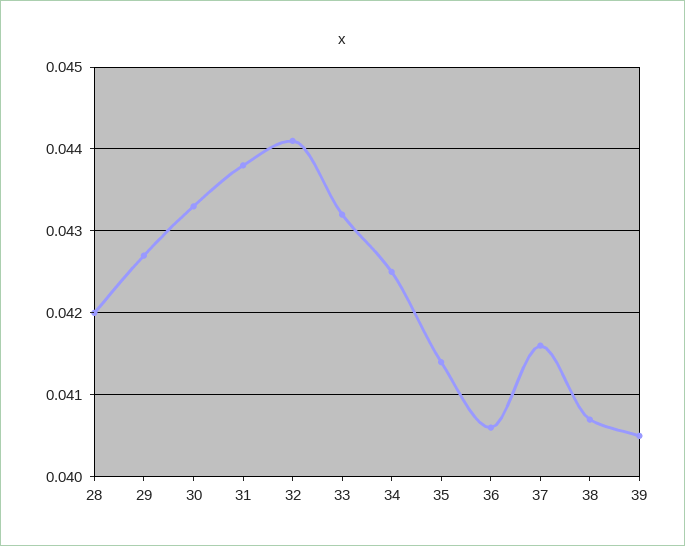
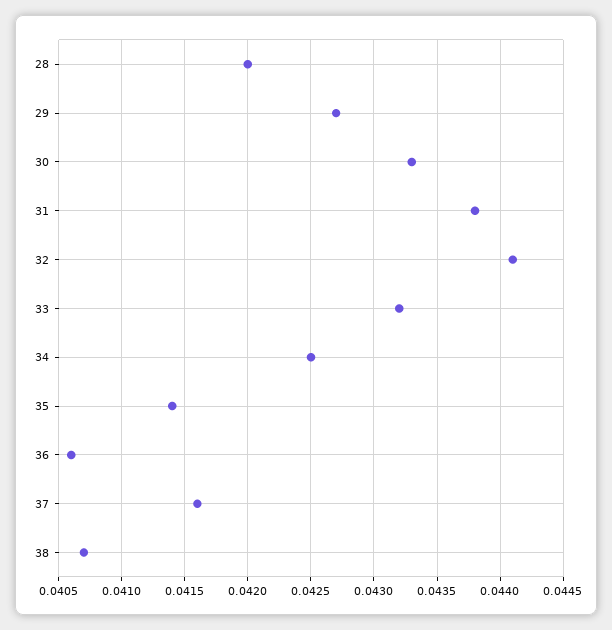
39: 0.0405 -> none

